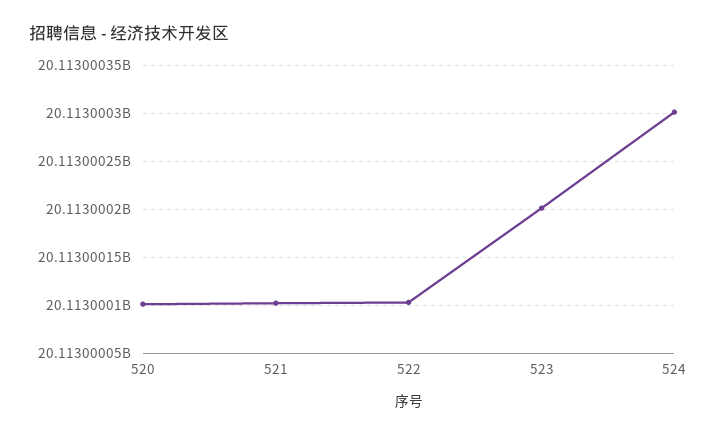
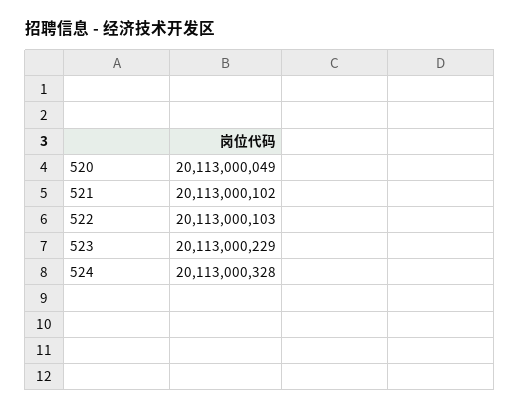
520: 20113000100 -> 20113000049
523: 20113000200 -> 20113000229
524: 20113000300 -> 20113000328

